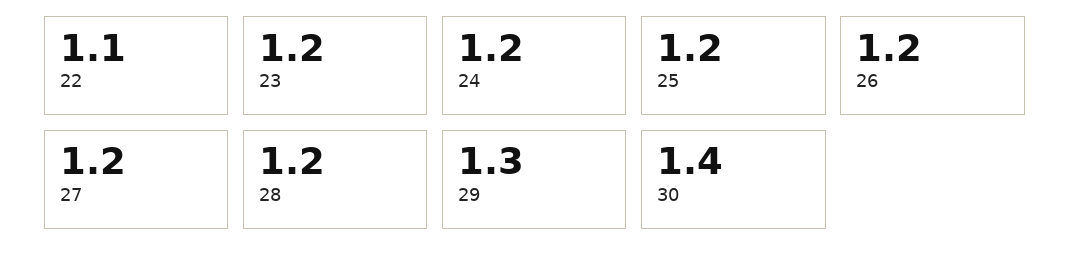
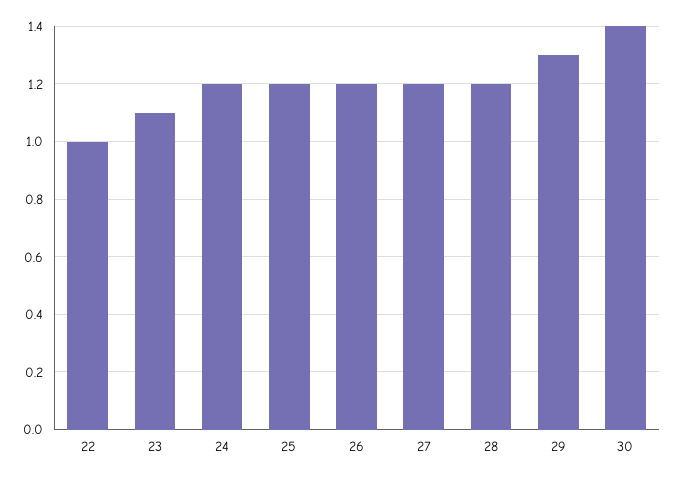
22: 1.1 -> 1
23: 1.2 -> 1.1

